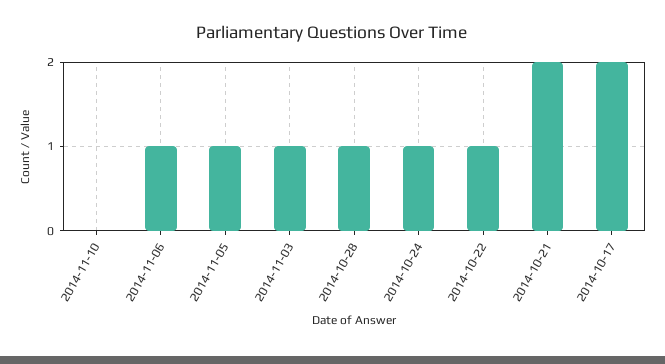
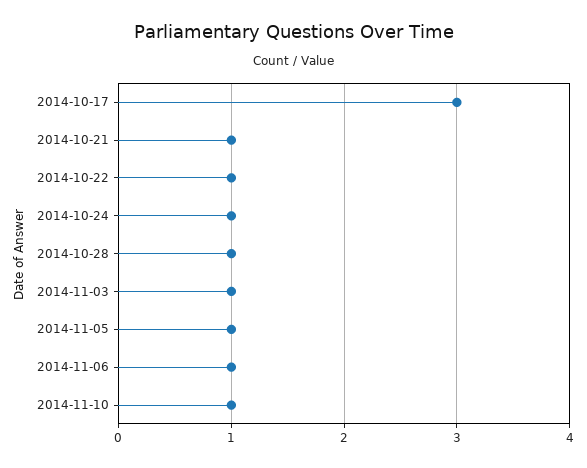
2014-11-10: 0 -> 1
2014-10-21: 2 -> 1
2014-10-17: 2 -> 3

